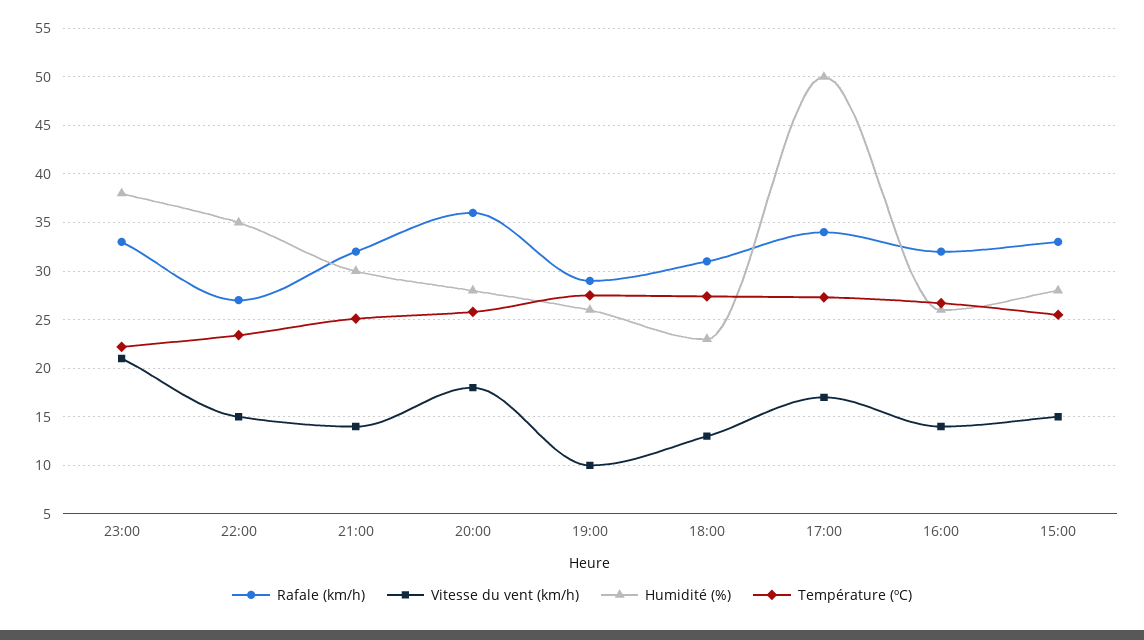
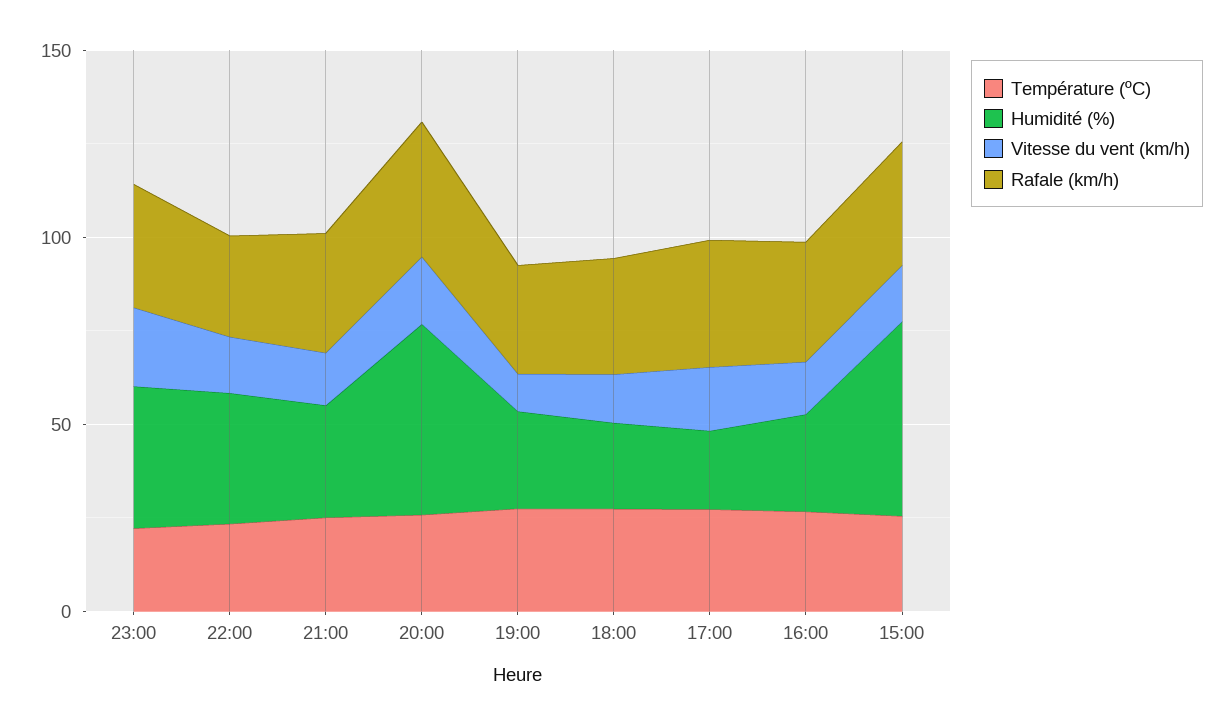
Humidité (%), 20:00: 28 -> 50
Humidité (%), 17:00: 50 -> 20
Humidité (%), 15:00: 28 -> 50

